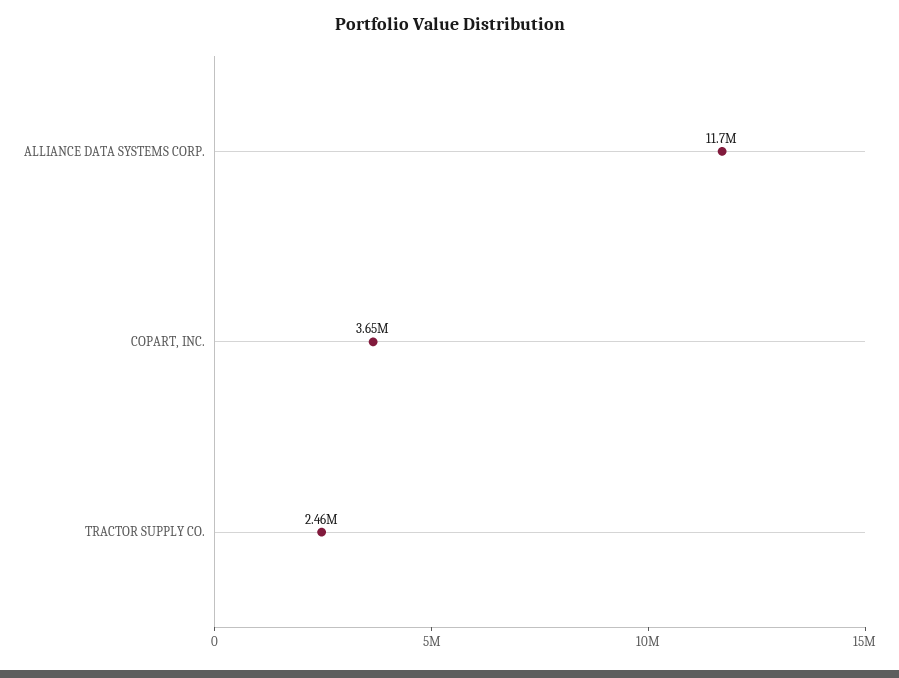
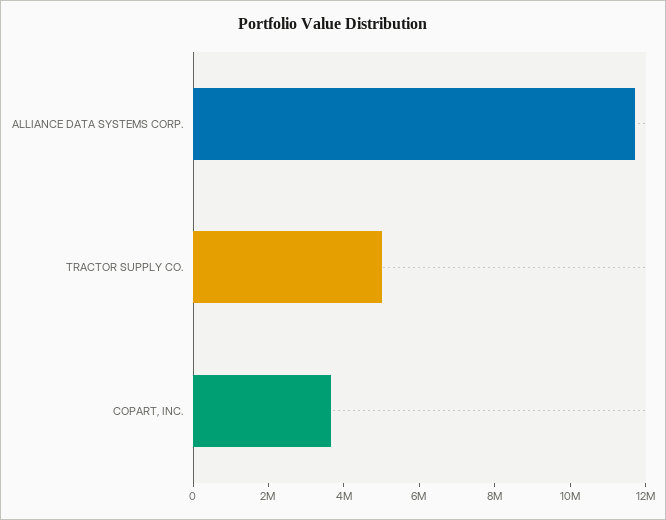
TRACTOR SUPPLY CO.: 2460000 -> 5000000

